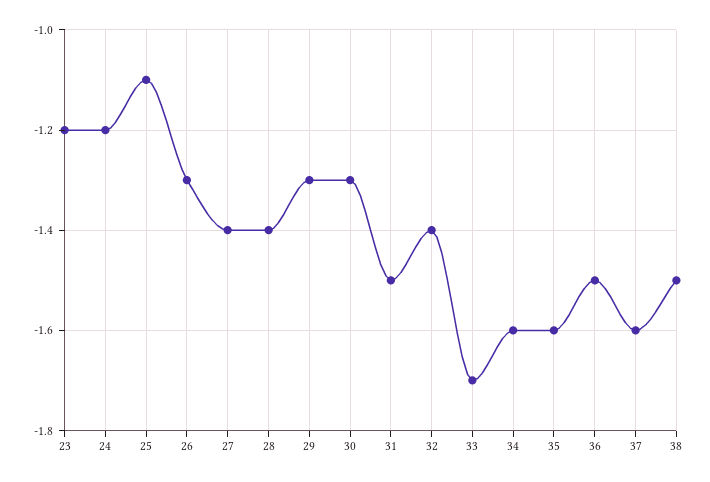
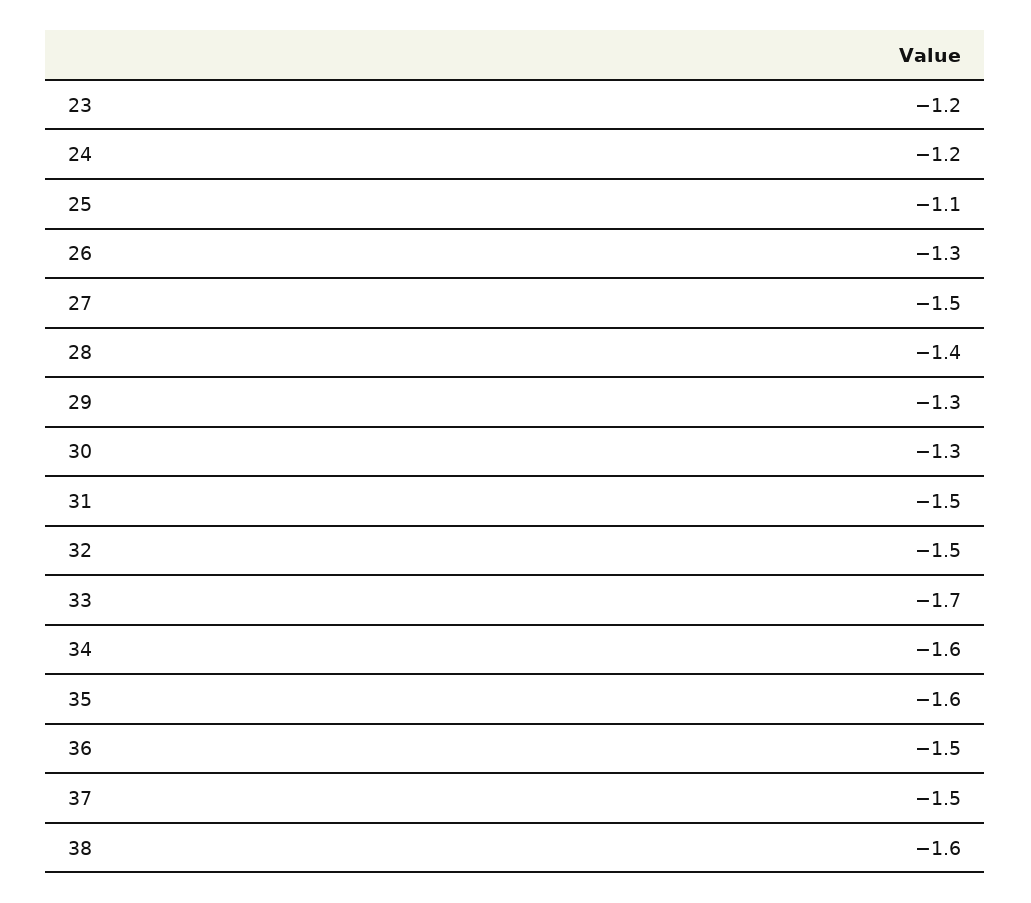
27: -1.4 -> -1.5
32: -1.4 -> -1.5
37: -1.6 -> -1.5
38: -1.5 -> -1.6

